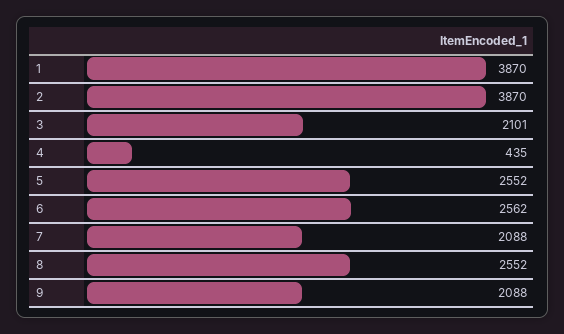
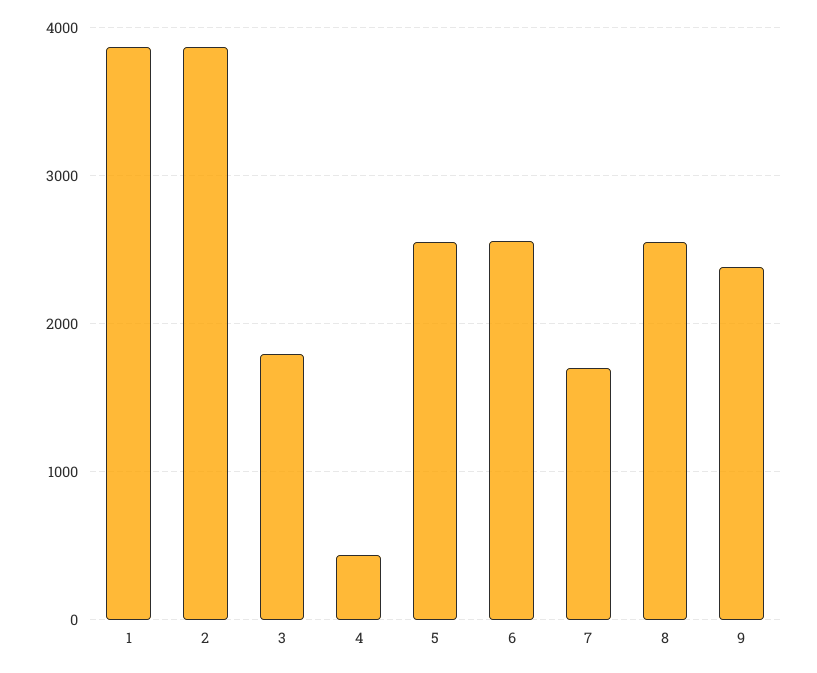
3: 2101 -> 1800
7: 2088 -> 1700
9: 2088 -> 2400

